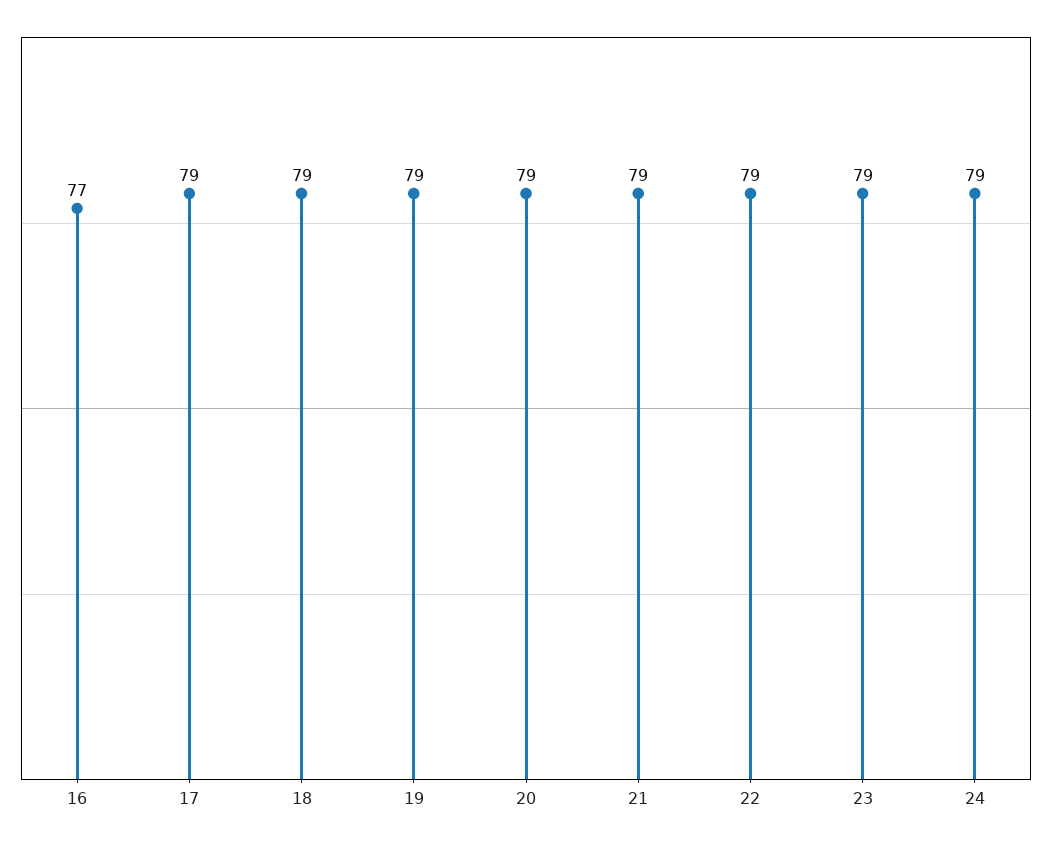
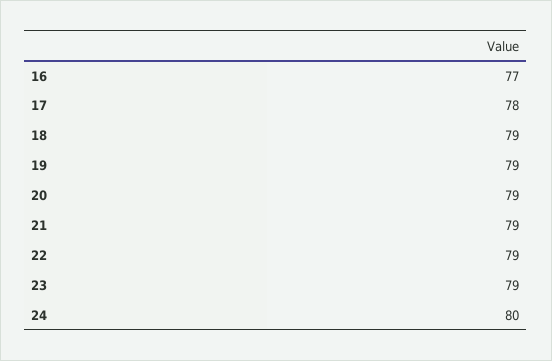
17: 79 -> 78
24: 79 -> 80

